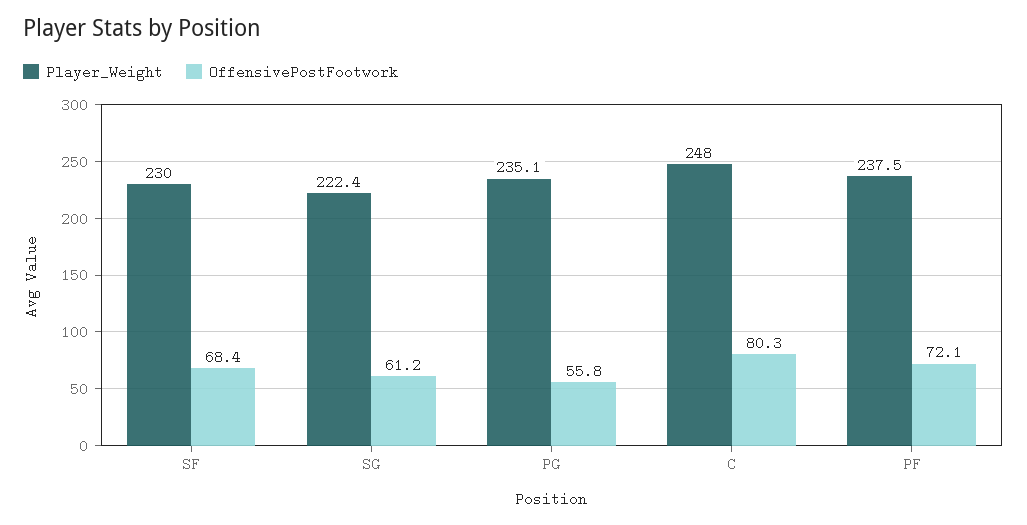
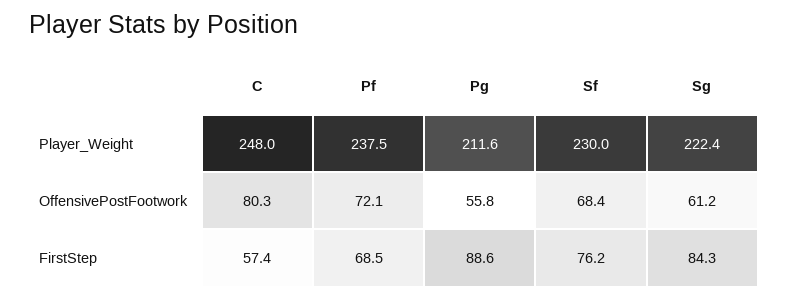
Player_Weight, PG: 235.1 -> 211.6
FirstStep, C: none -> 57.4
FirstStep, PF: none -> 68.5
FirstStep, PG: none -> 88.6
FirstStep, SF: none -> 76.2
FirstStep, SG: none -> 84.3

